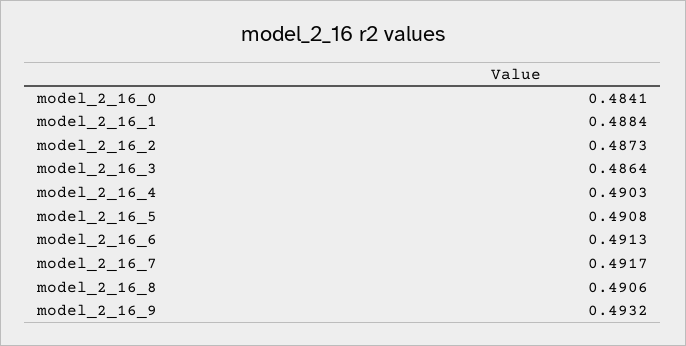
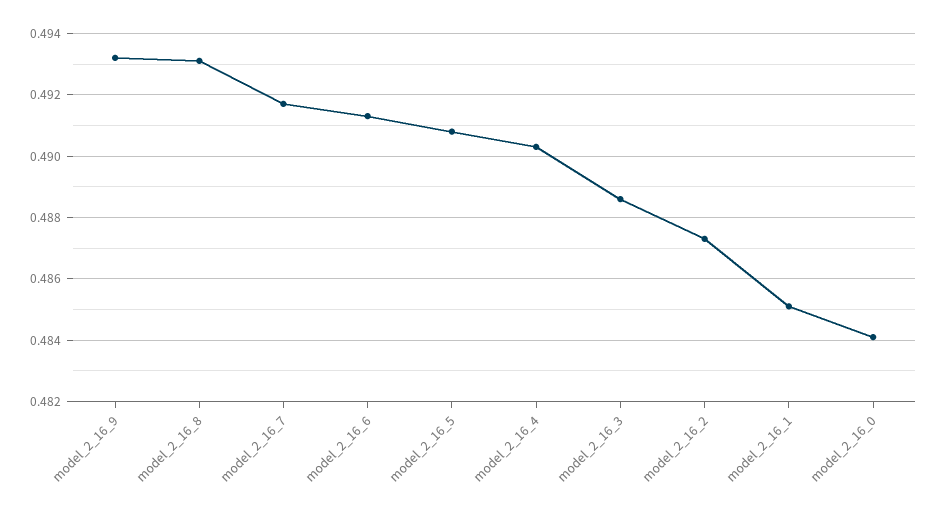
model_2_16_1: 0.4884 -> 0.485
model_2_16_3: 0.4864 -> 0.4885
model_2_16_8: 0.4906 -> 0.493

